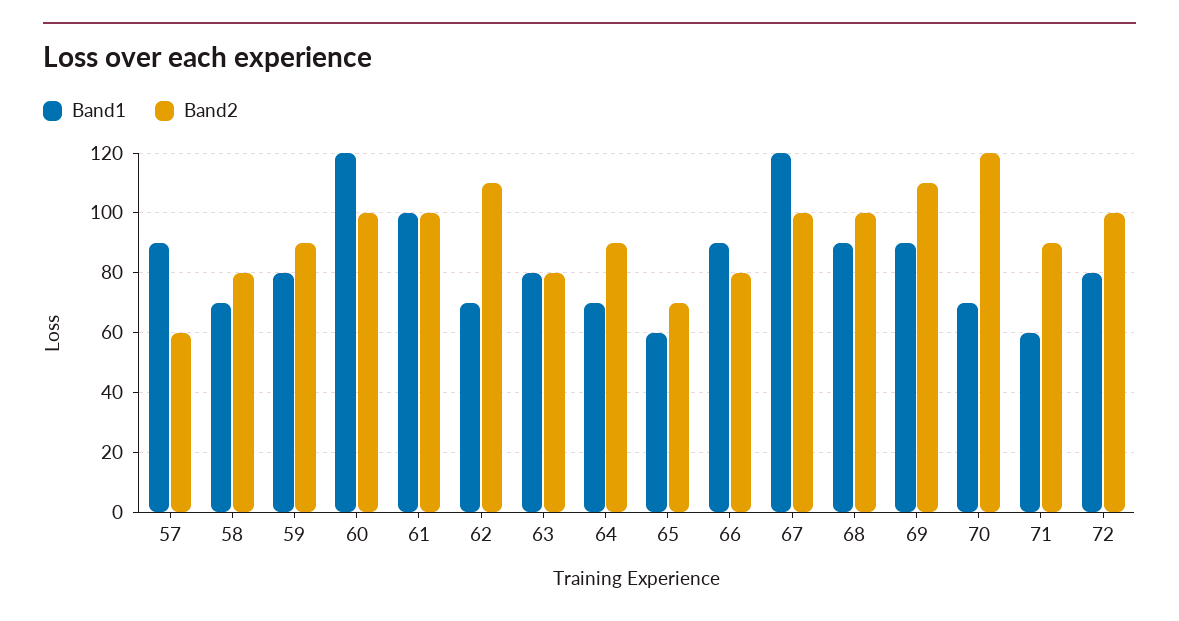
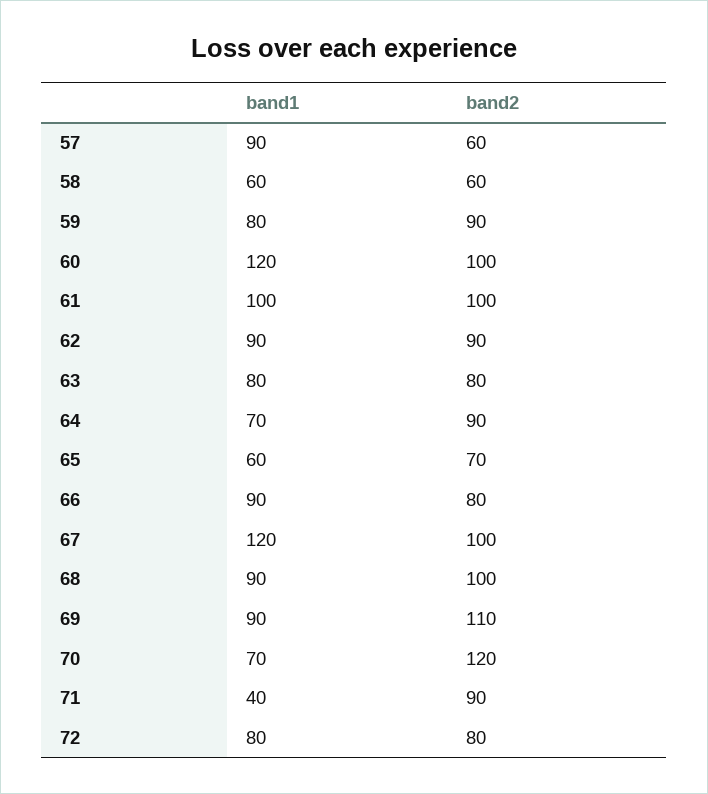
Band1, 58: 70 -> 60
Band2, 58: 80 -> 60
Band1, 62: 70 -> 90
Band2, 62: 110 -> 90
Band1, 71: 60 -> 40
Band2, 72: 100 -> 80

